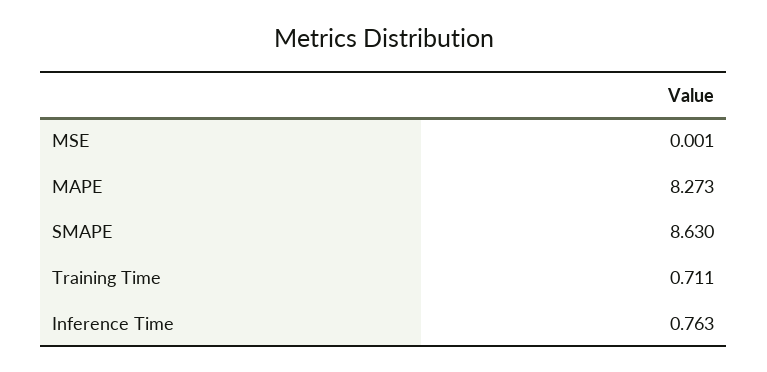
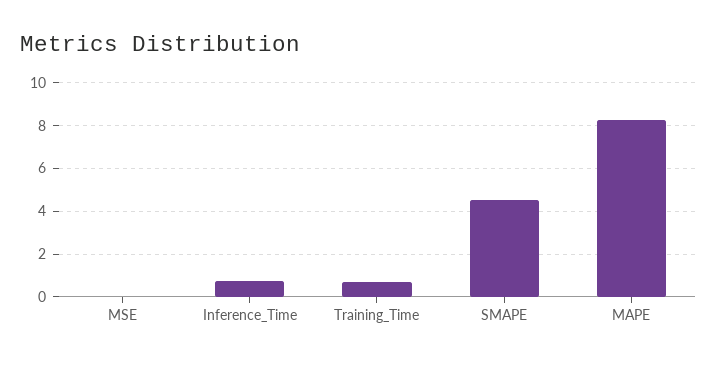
SMAPE: 8.63 -> 4.5

